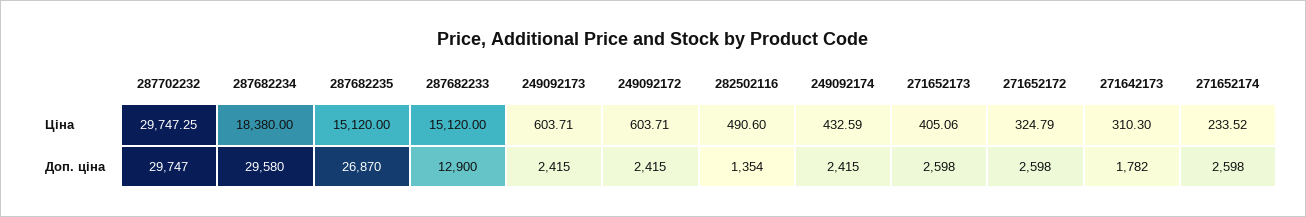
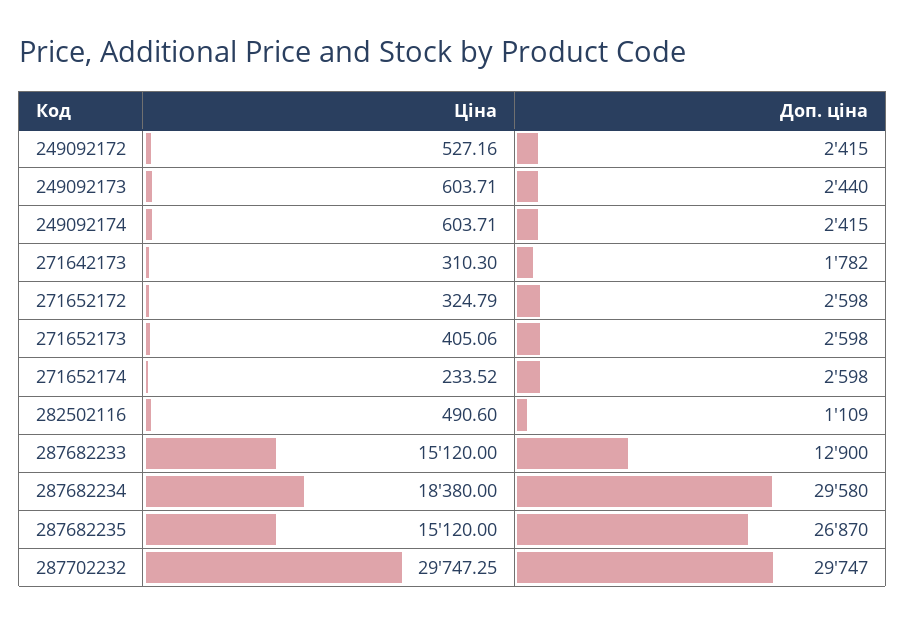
249092172, Ціна: 603.71 -> 527.16
249092174, Ціна: 432.59 -> 603.71
249092173, Доп. ціна: 2415 -> 2440
282502116, Доп. ціна: 1354 -> 1109

